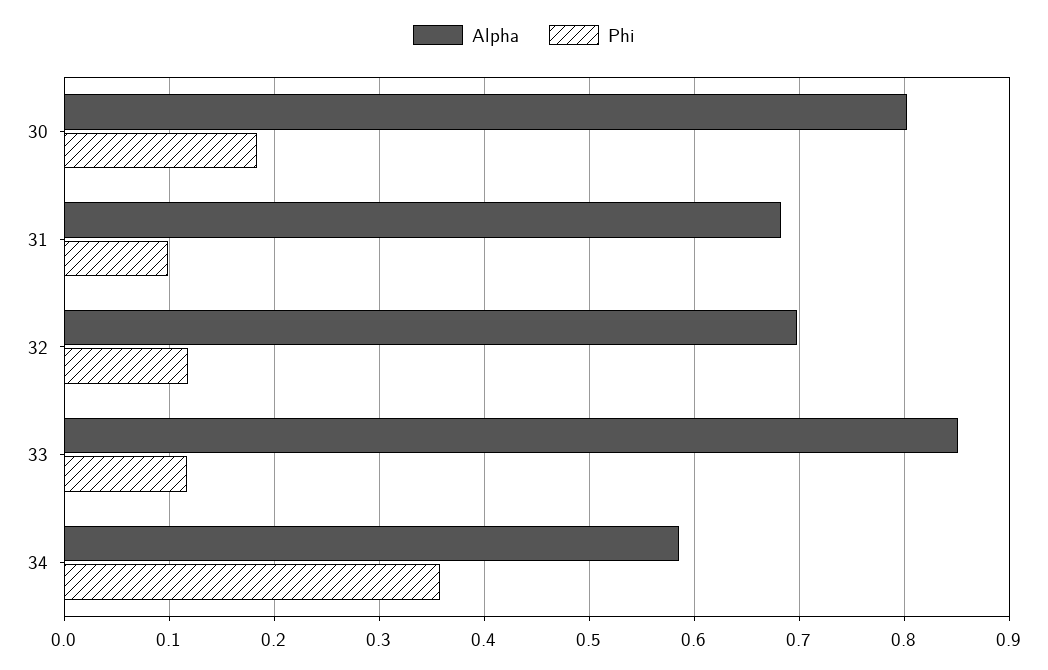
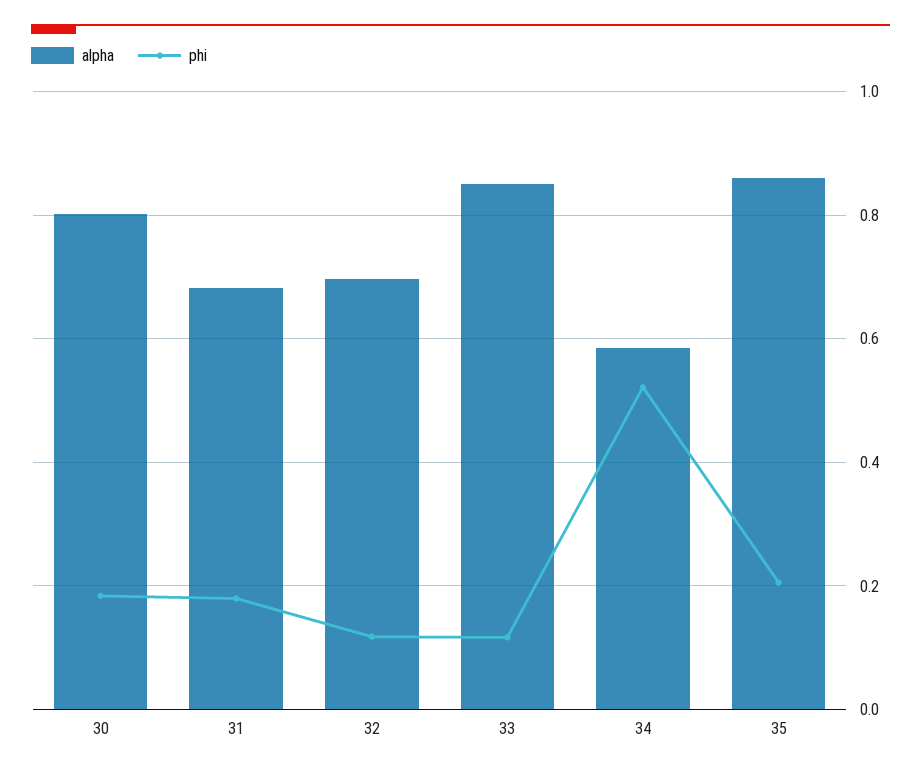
Phi, 31: 0.1 -> 0.18
Phi, 34: 0.36 -> 0.52
Alpha, 35: none -> 0.86
Phi, 35: none -> 0.2

